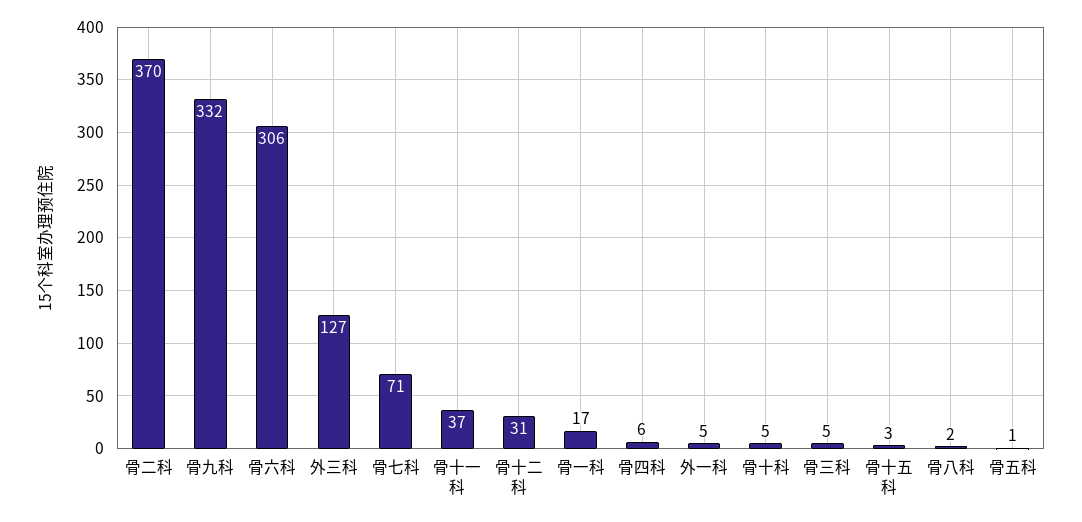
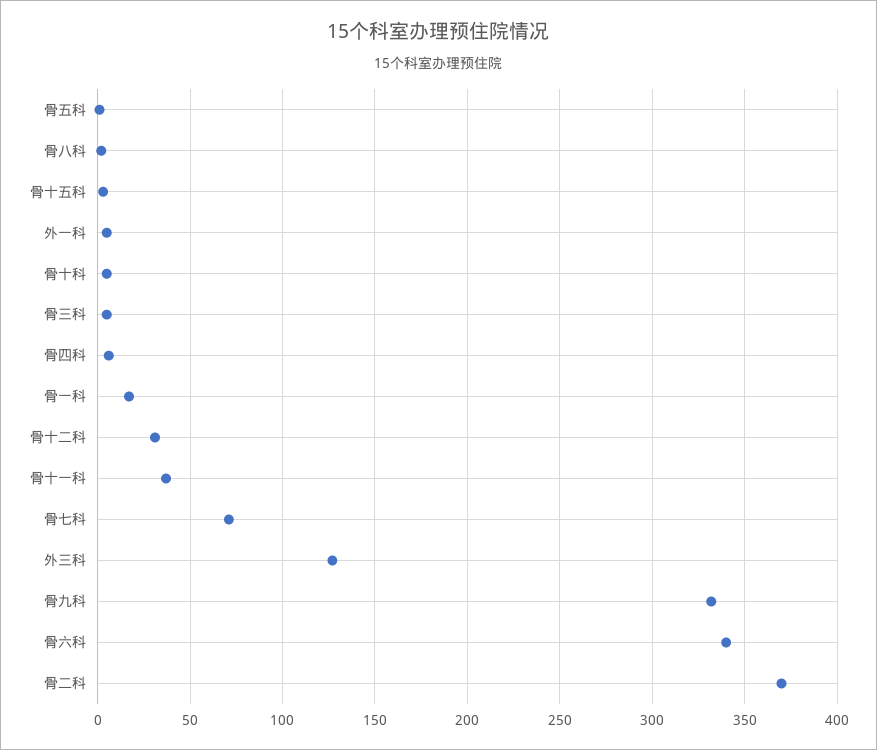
骨六科: 306 -> 340

